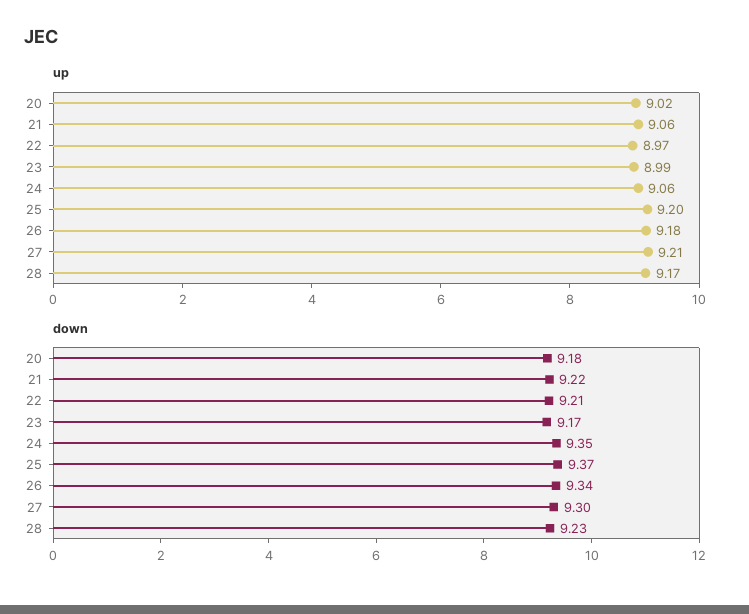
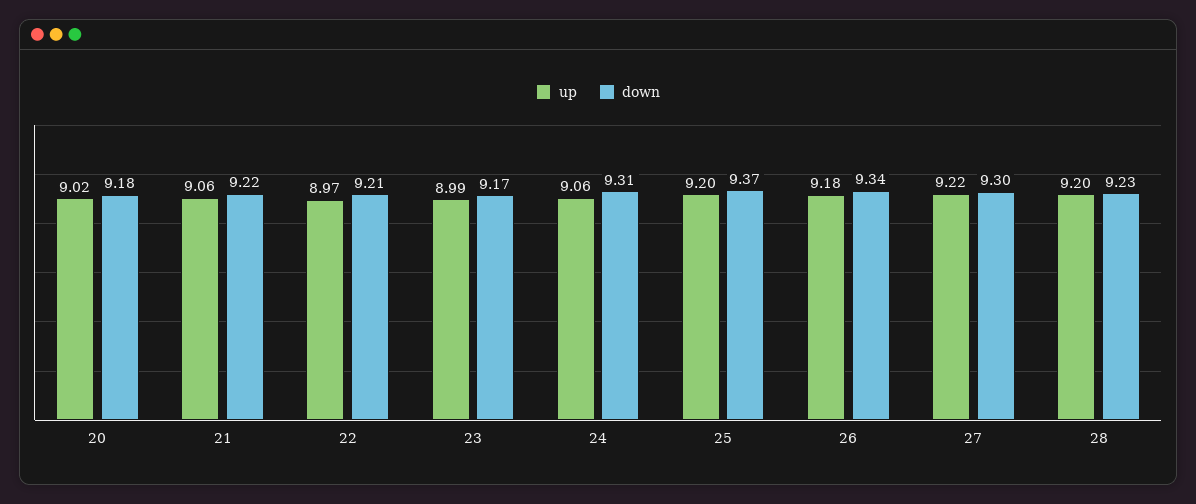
up, 27: 9.21 -> 9.22
up, 28: 9.17 -> 9.2
down, 24: 9.35 -> 9.31

